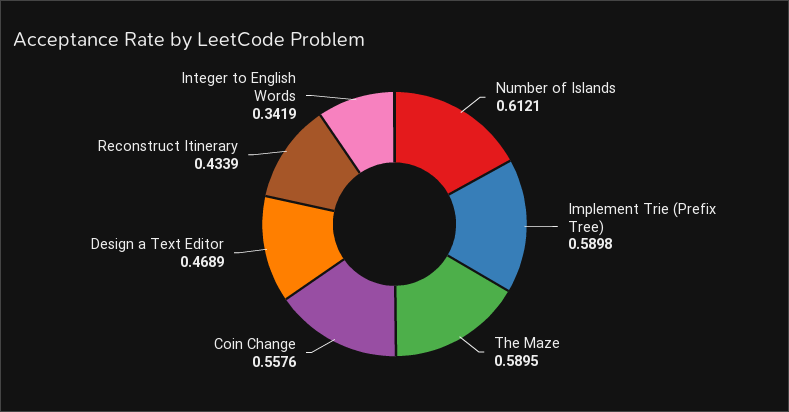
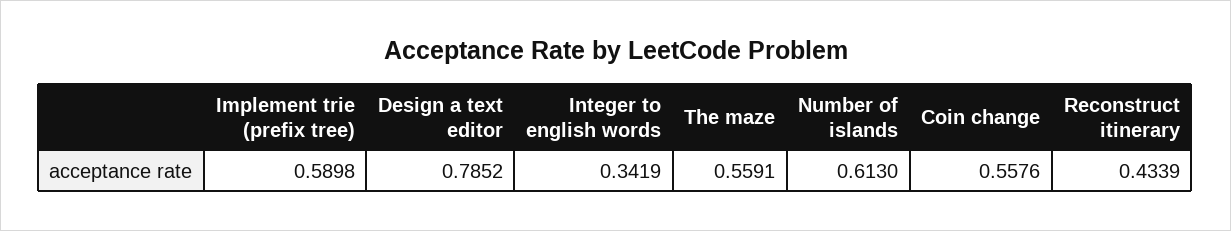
Number of Islands: 0.6121 -> 0.613
The Maze: 0.5895 -> 0.5591
Design a Text Editor: 0.4689 -> 0.7852

